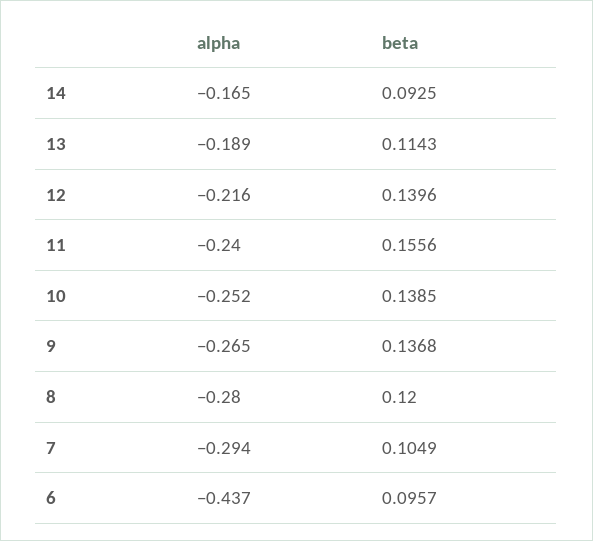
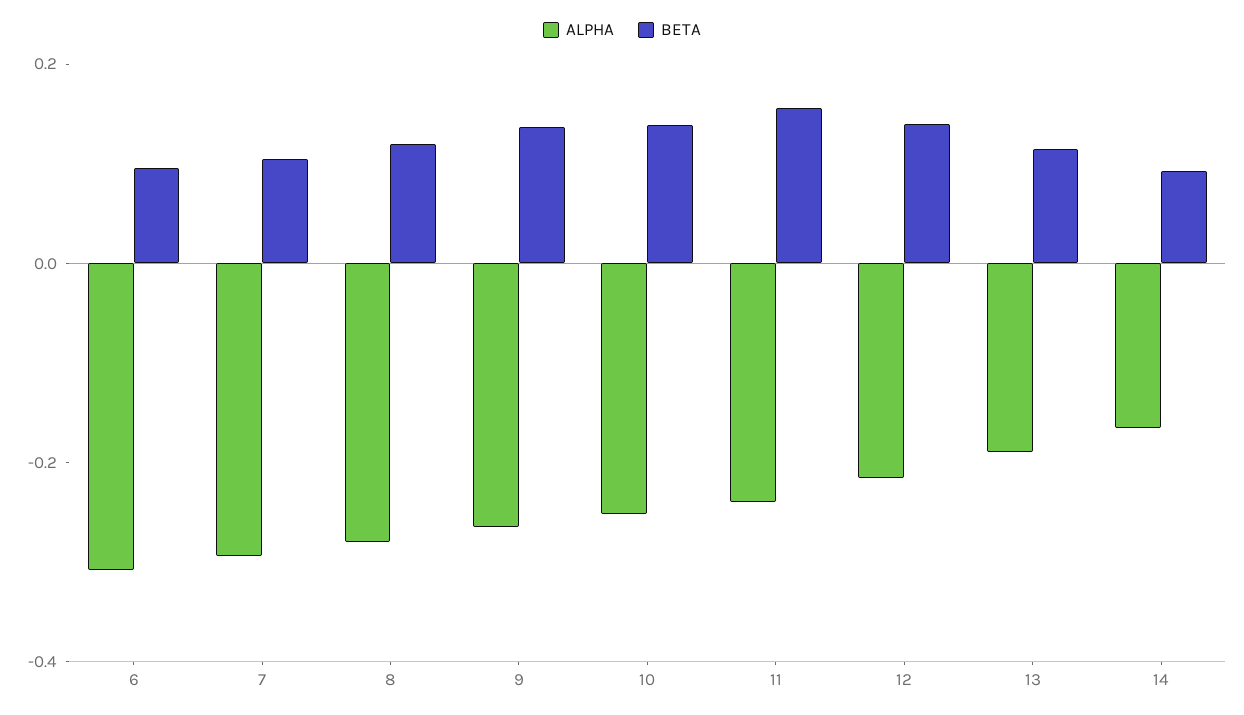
alpha, 6: -0.437 -> -0.3

